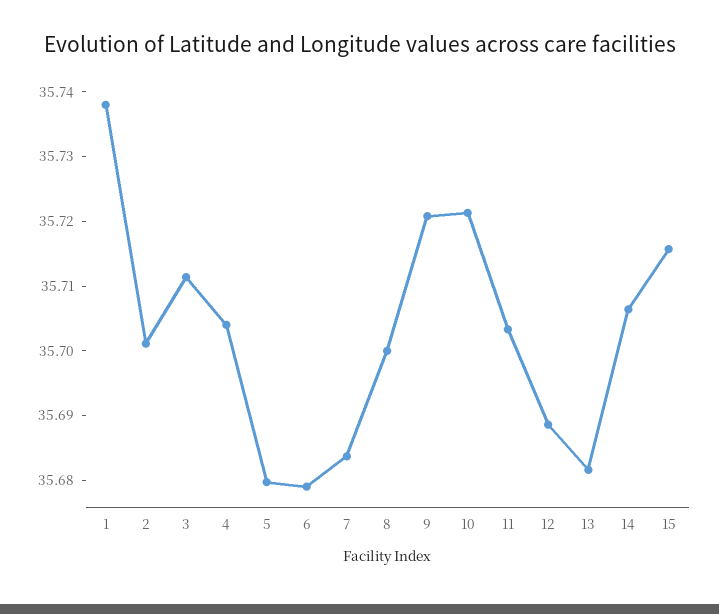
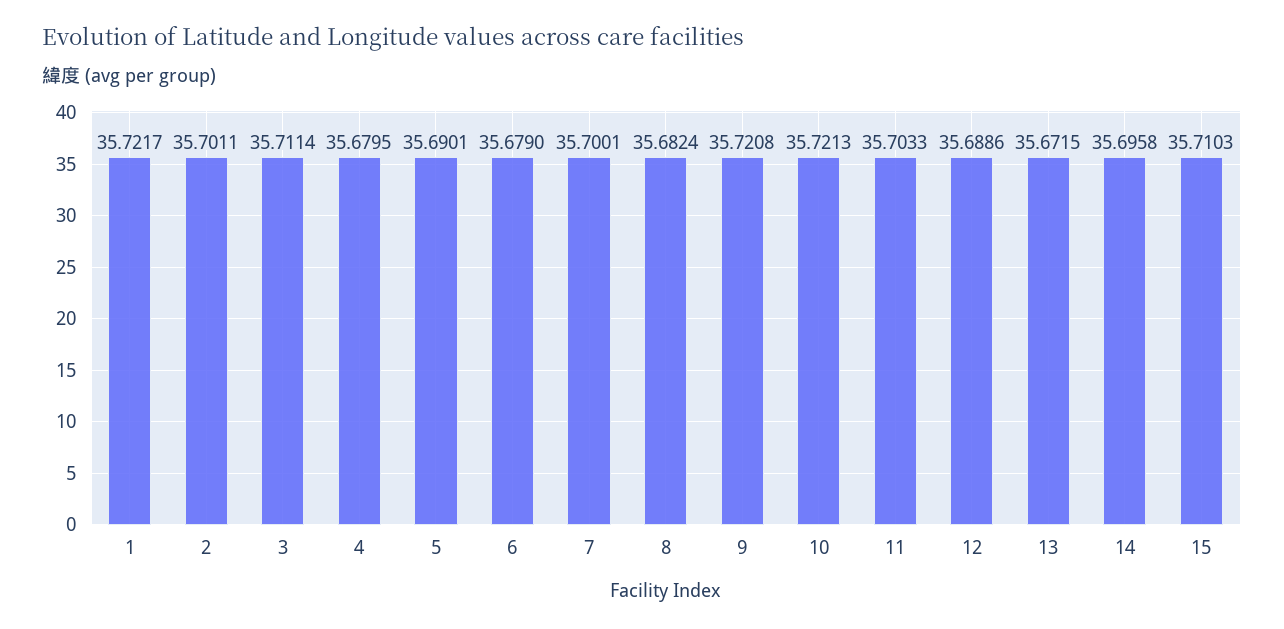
1: 35.738 -> 35.7217
4: 35.704 -> 35.6795
5: 35.68 -> 35.6901
7: 35.684 -> 35.7001
8: 35.7 -> 35.6824
13: 35.682 -> 35.6715
14: 35.706 -> 35.6958
15: 35.716 -> 35.7103

